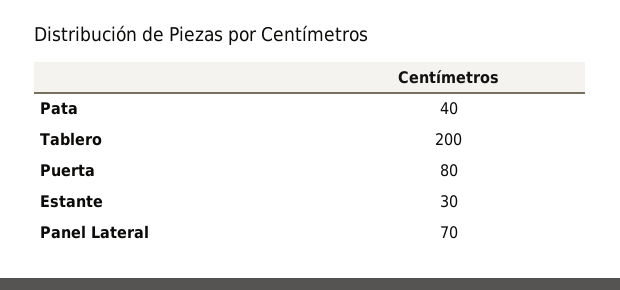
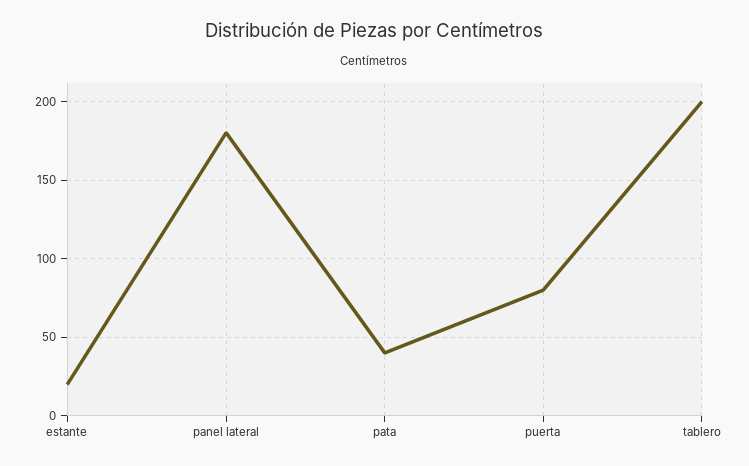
Estante: 30 -> 20
Panel Lateral: 70 -> 180

